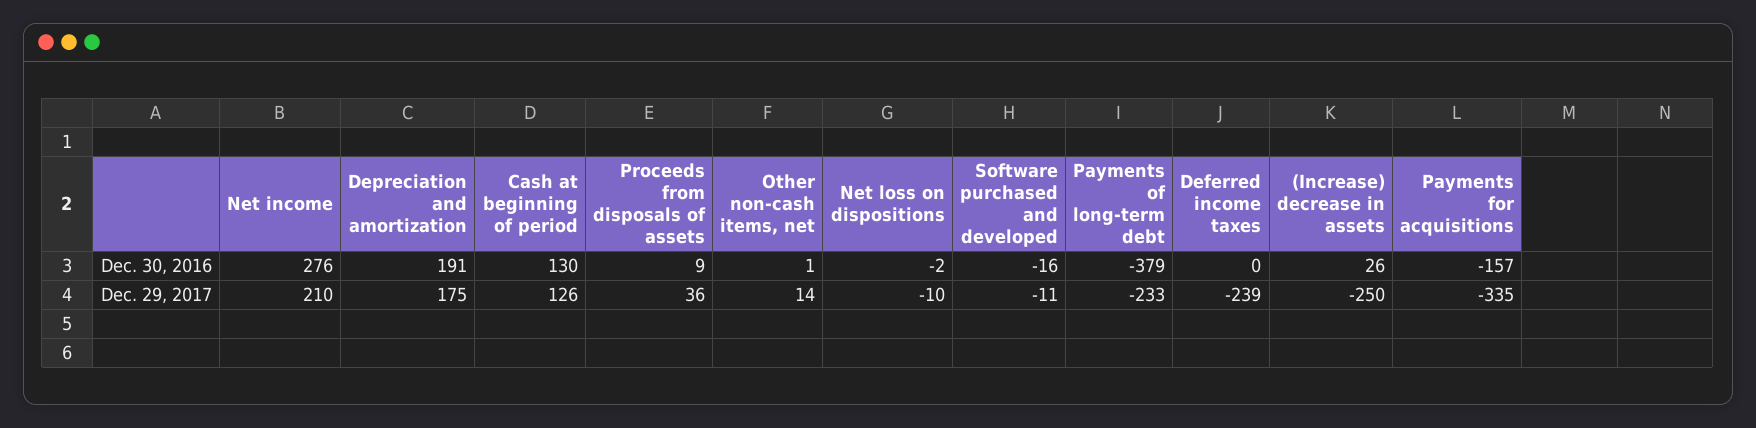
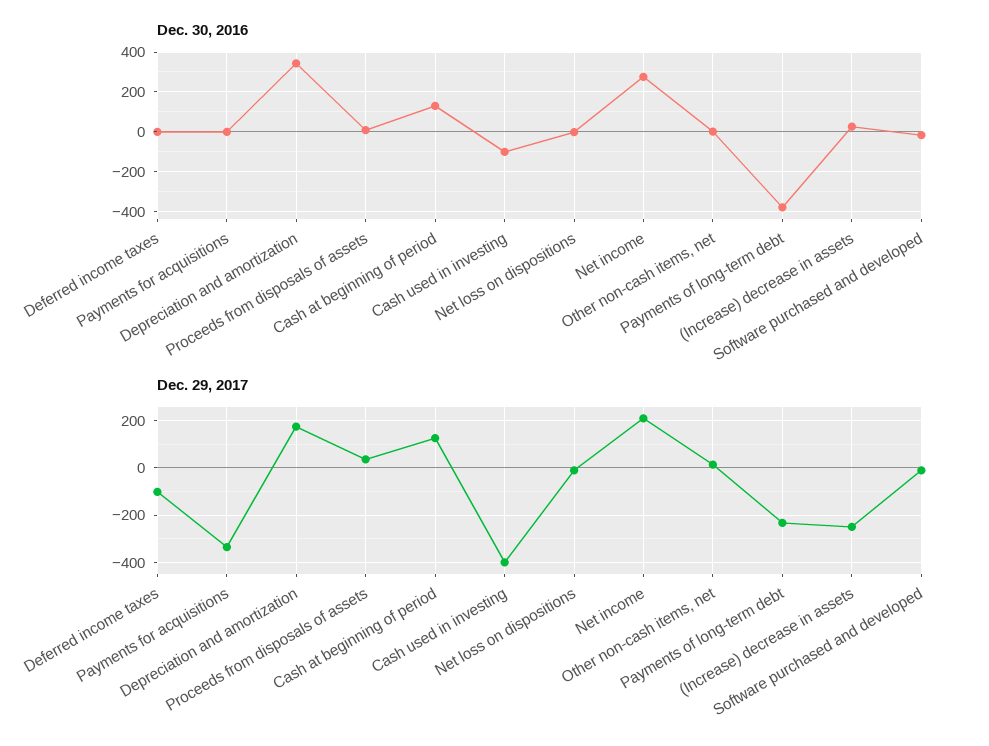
Dec. 30, 2016, Depreciation and amortization: 191 -> 350
Dec. 30, 2016, Payments for acquisitions: -157 -> 0
Dec. 29, 2017, Deferred income taxes: -239 -> -100
Dec. 30, 2016, Cash used in investing: none -> -100
Dec. 29, 2017, Cash used in investing: none -> -400

